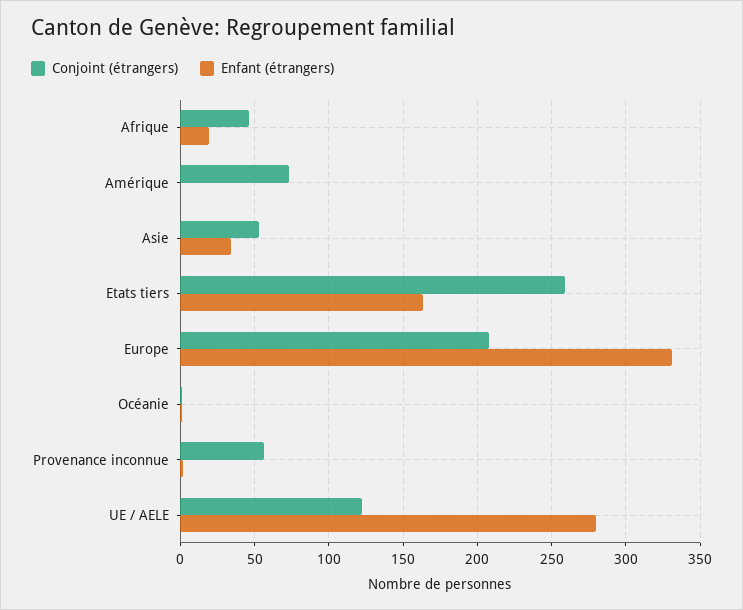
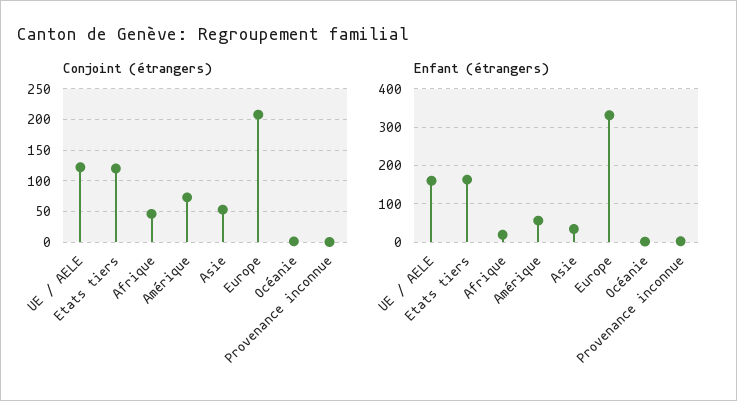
Enfant (étrangers), Amérique: 0 -> 60
Conjoint (étrangers), Etats tiers: 260 -> 120
Conjoint (étrangers), Provenance inconnue: 55 -> 0
Enfant (étrangers), UE / AELE: 280 -> 160

